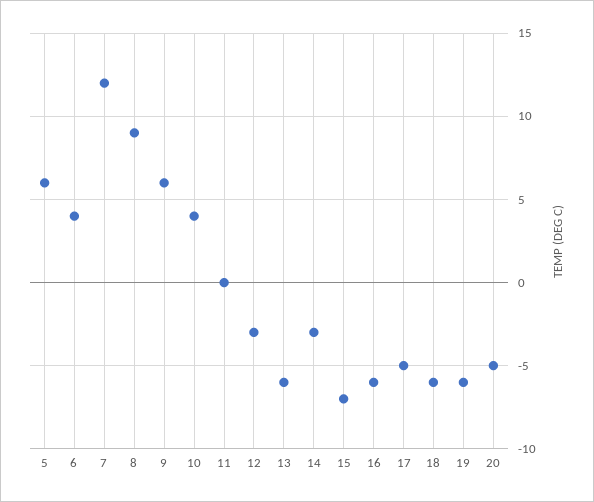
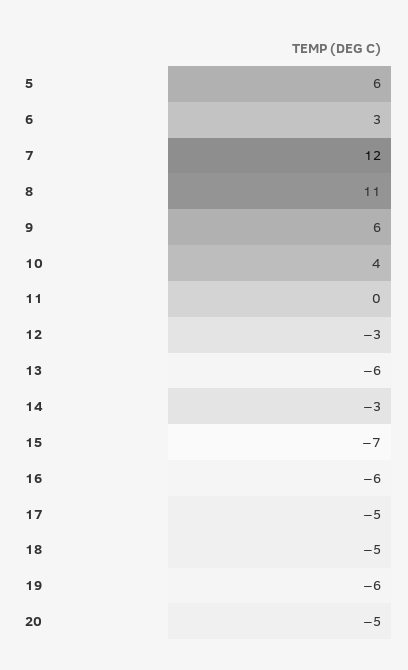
6: 4 -> 3
8: 9 -> 11
18: -6 -> -5

